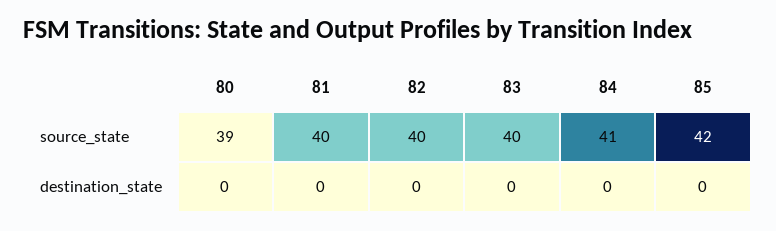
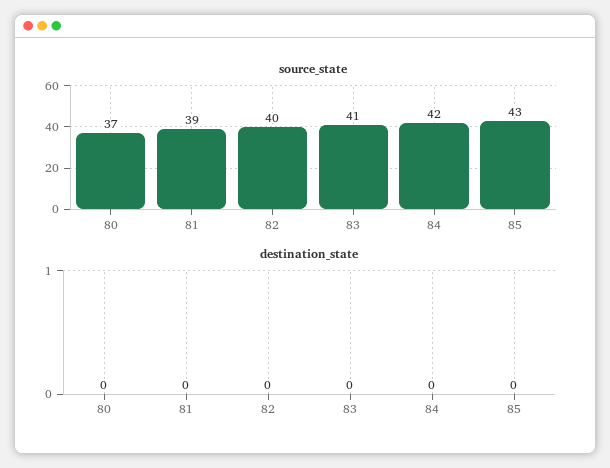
source_state, 80: 39 -> 37
source_state, 81: 40 -> 39
source_state, 83: 40 -> 41
source_state, 84: 41 -> 42
source_state, 85: 42 -> 43

